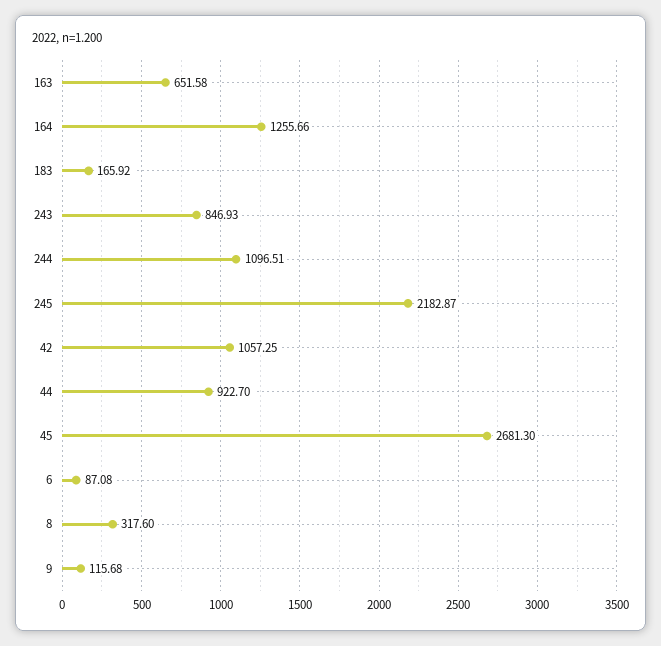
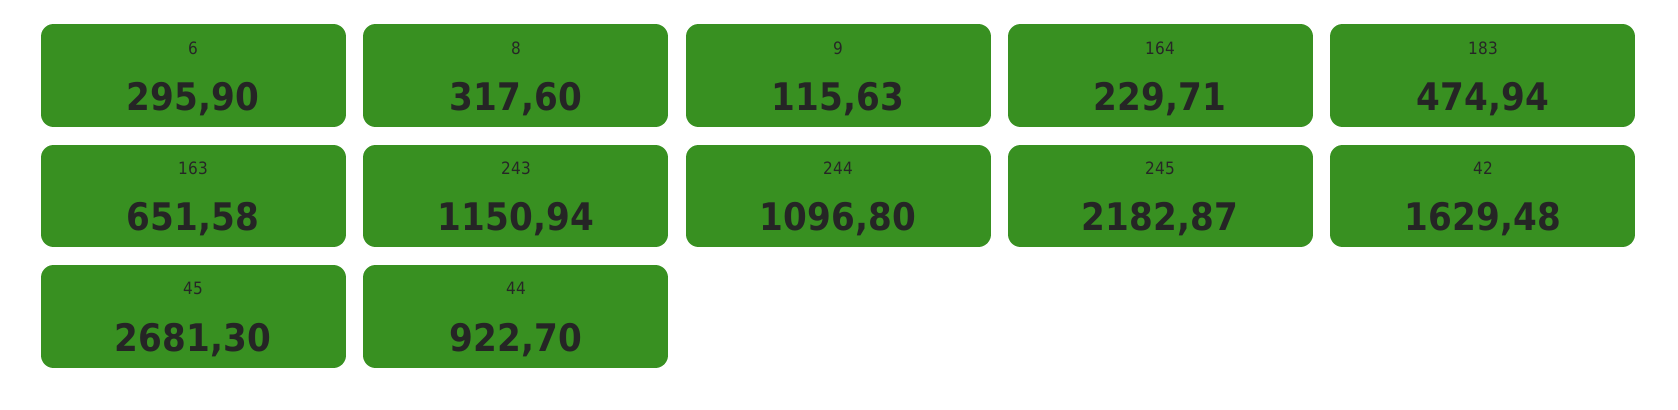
164: 1255.66 -> 229.71
183: 165.92 -> 474.94
243: 846.93 -> 1150.94
244: 1096.51 -> 1096.8
42: 1057.25 -> 1629.48
6: 87.08 -> 295.9
9: 115.68 -> 115.63

